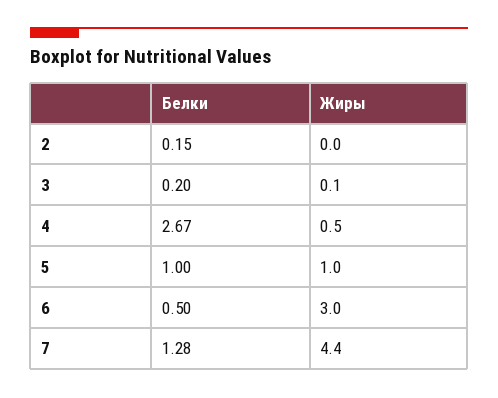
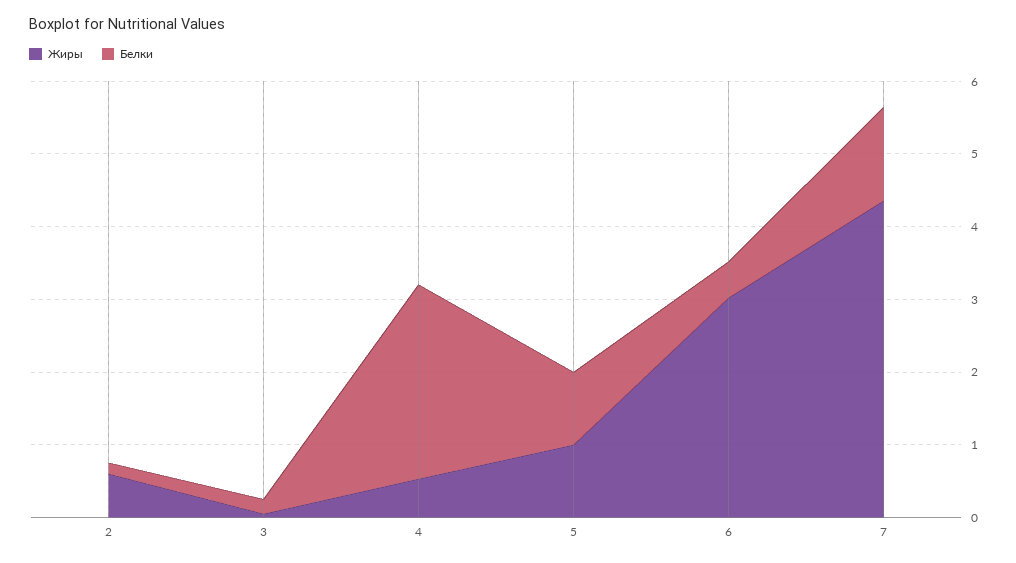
Жиры, 2: 0 -> 0.6

